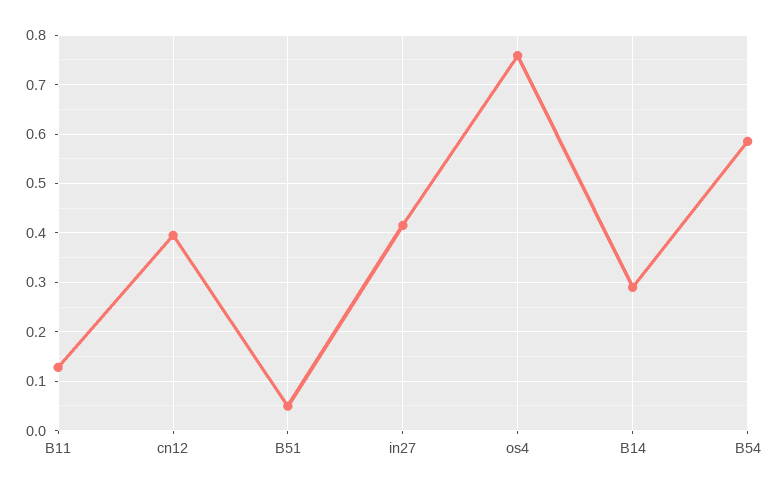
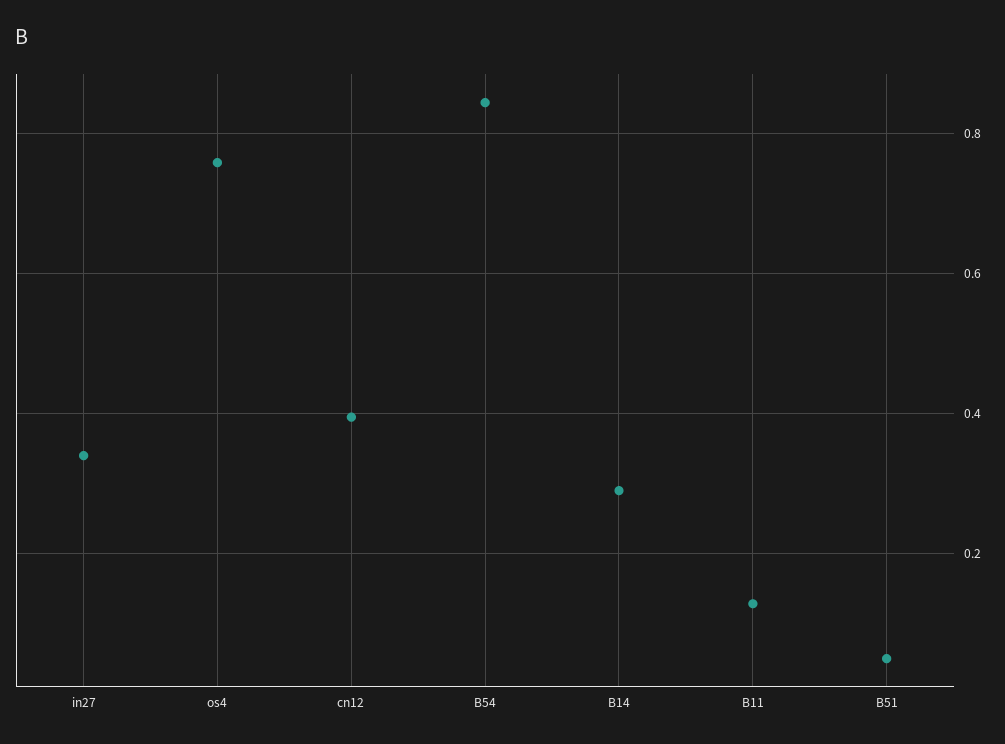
in27: 0.42 -> 0.34
B54: 0.58 -> 0.84

